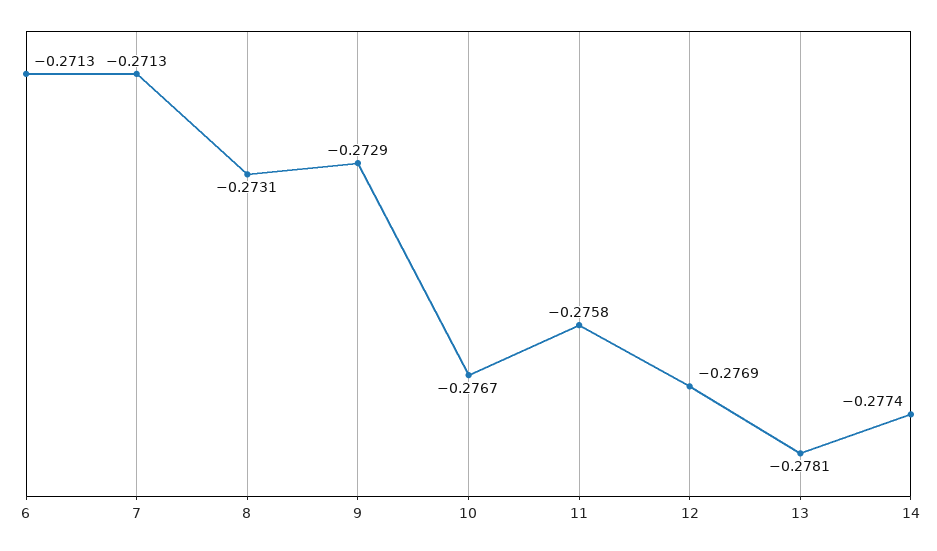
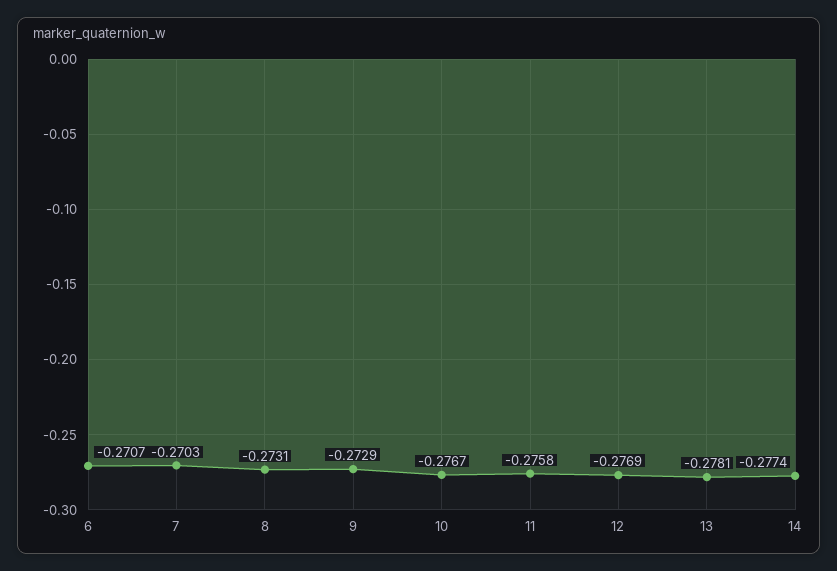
6: -0.2713 -> -0.2707
7: -0.2713 -> -0.2703

